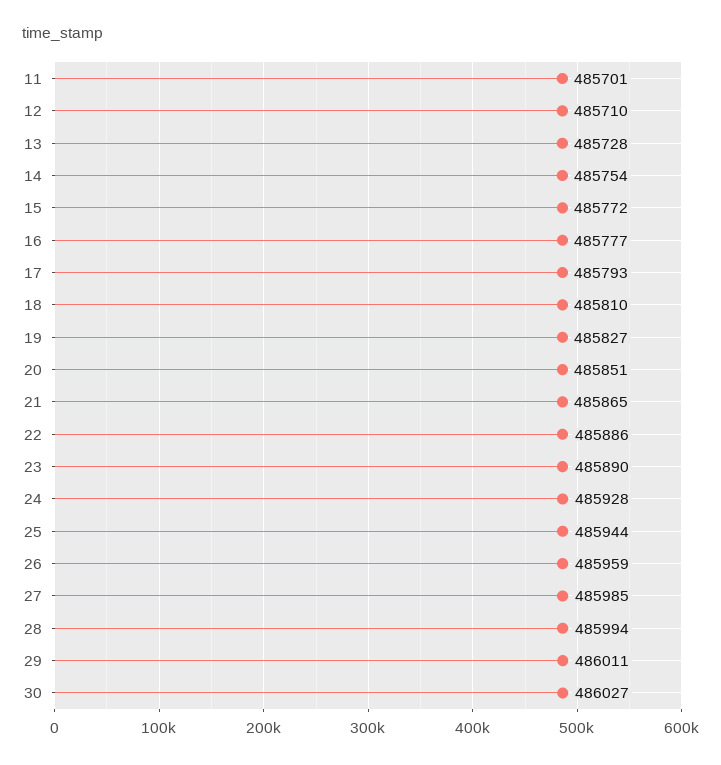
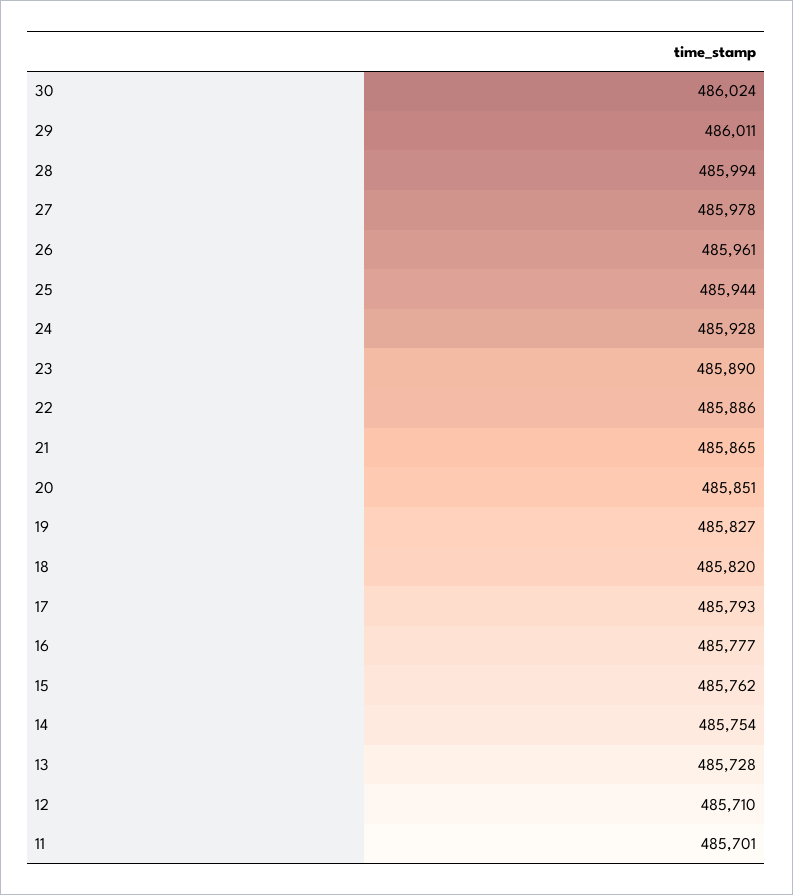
15: 485772 -> 485762
18: 485810 -> 485820
26: 485959 -> 485961
27: 485985 -> 485978
30: 486027 -> 486024

